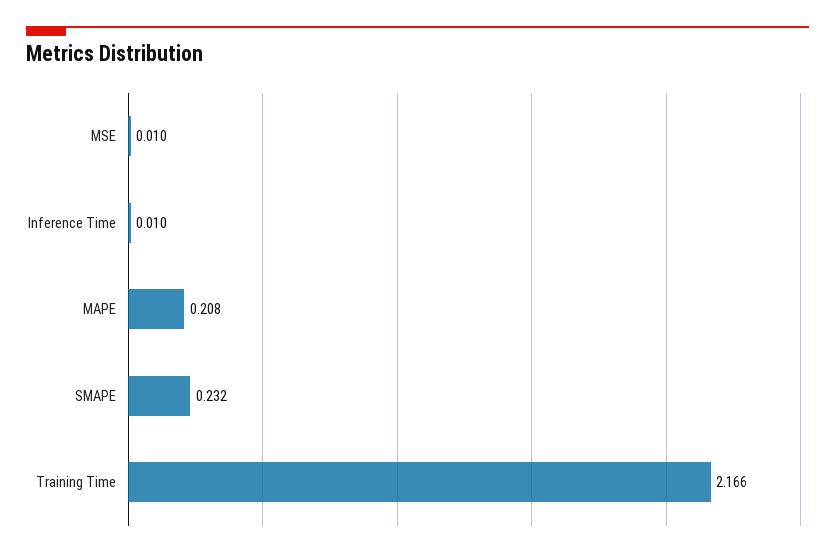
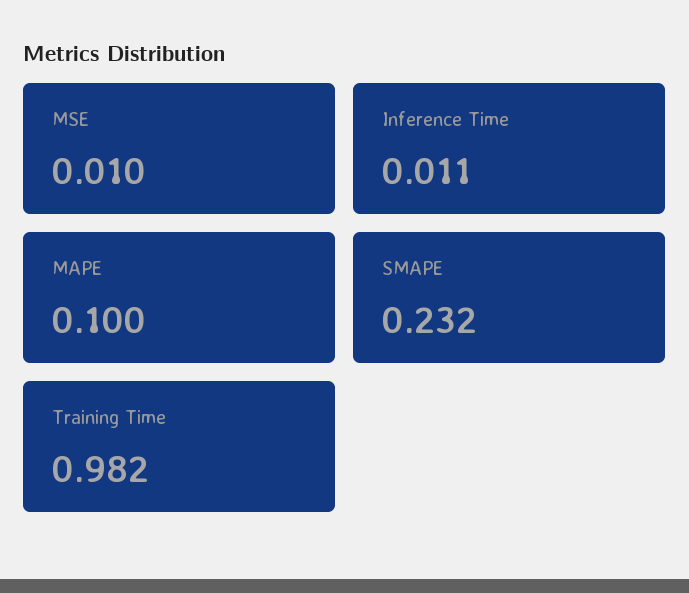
Inference Time: 0.01 -> 0.011
MAPE: 0.208 -> 0.1
Training Time: 2.166 -> 0.982

